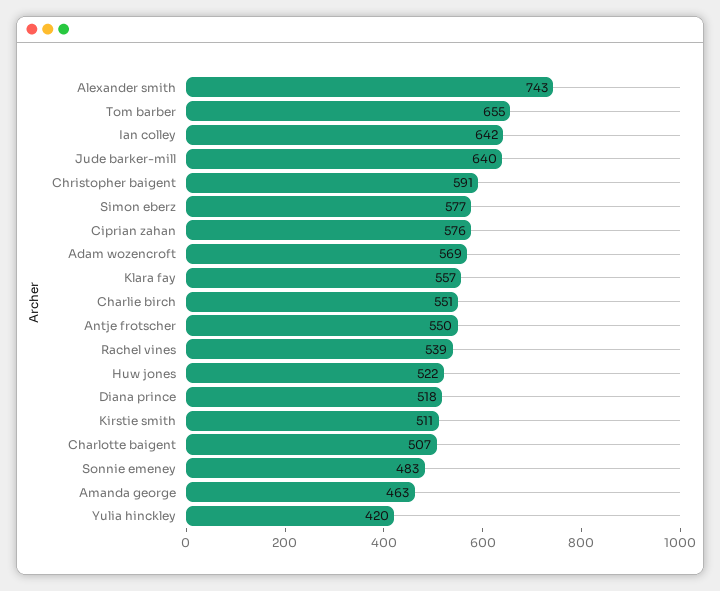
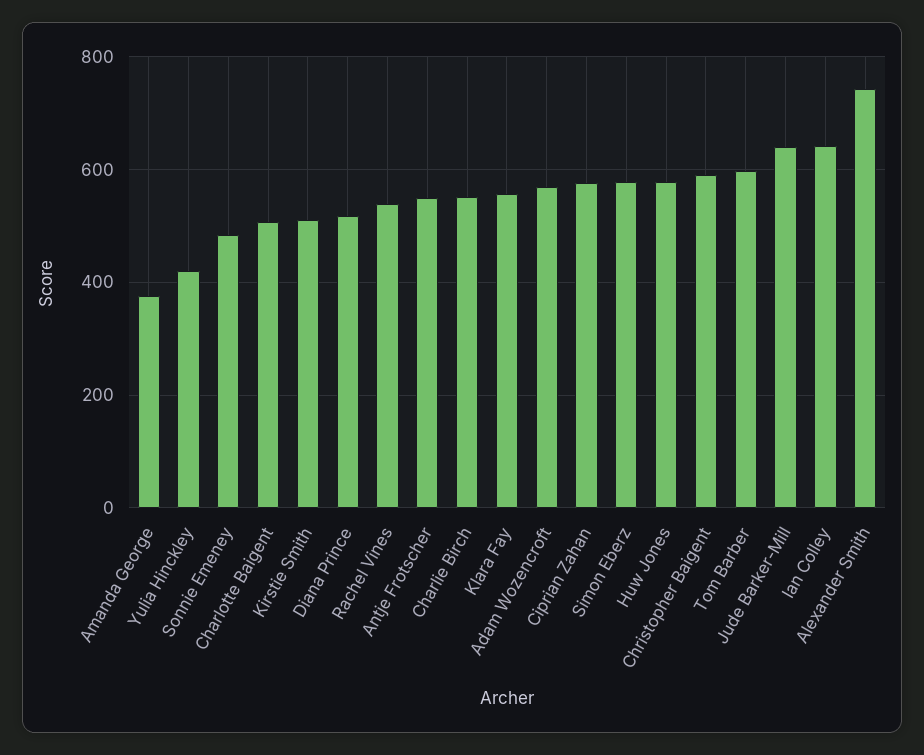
Tom barber: 655 -> 600
Huw jones: 522 -> 580
Amanda george: 463 -> 380

